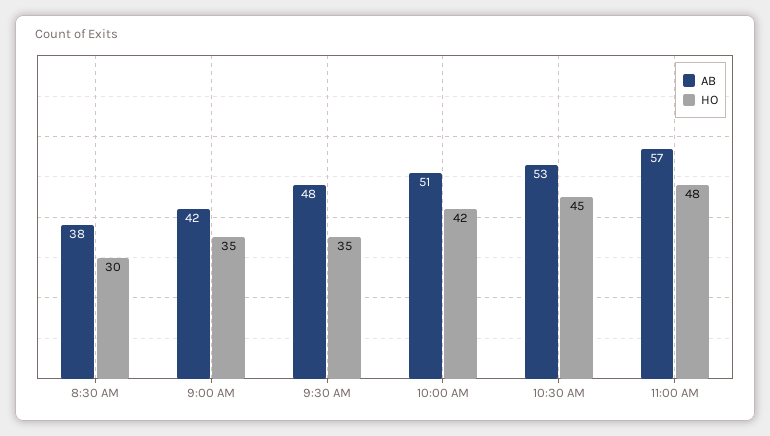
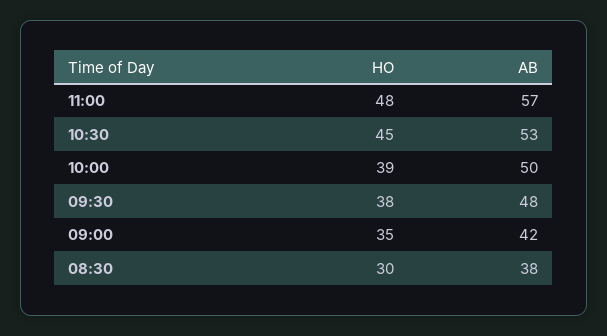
HO, 9:30 AM: 35 -> 38
AB, 10:00 AM: 51 -> 50
HO, 10:00 AM: 42 -> 39

